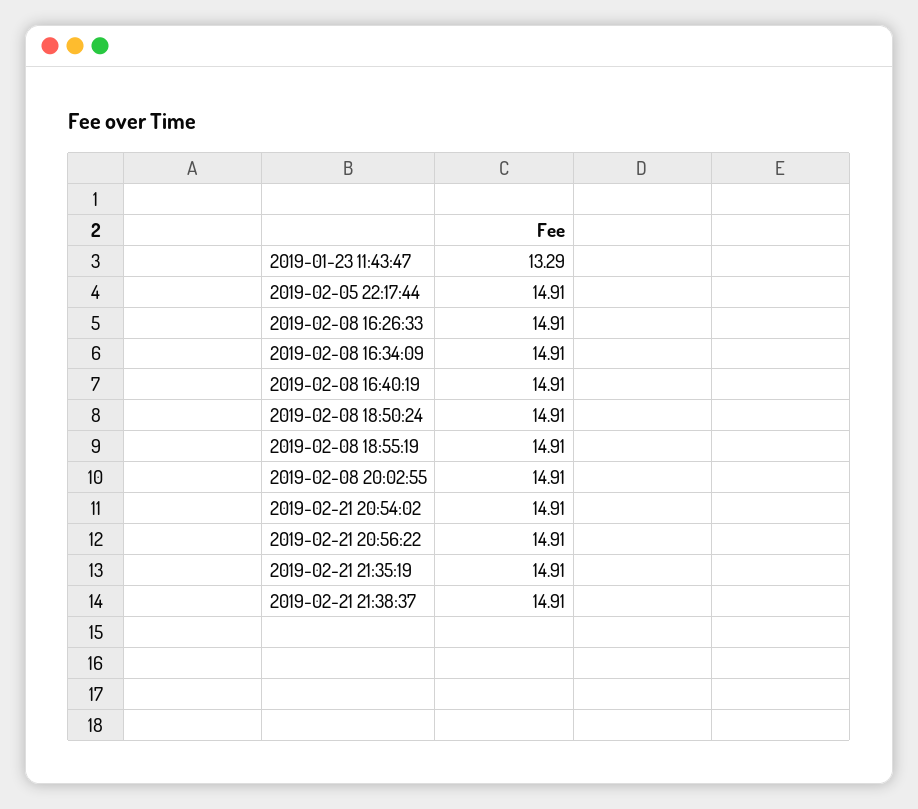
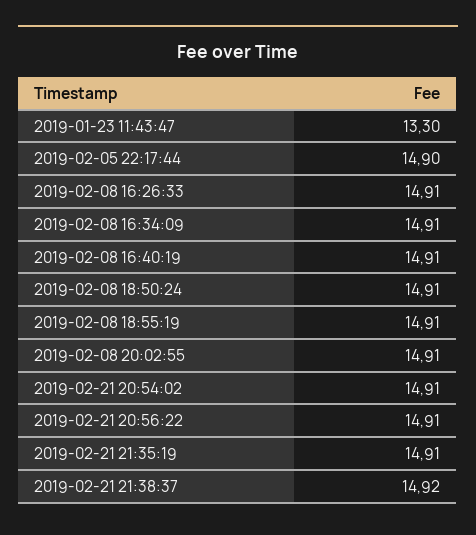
2019-01-23 11:43:47: 13.29 -> 13.3
2019-02-05 22:17:44: 14.91 -> 14.9
2019-02-21 21:38:37: 14.91 -> 14.92

